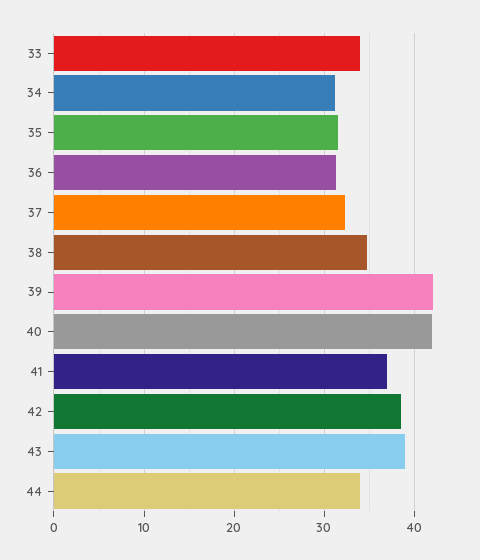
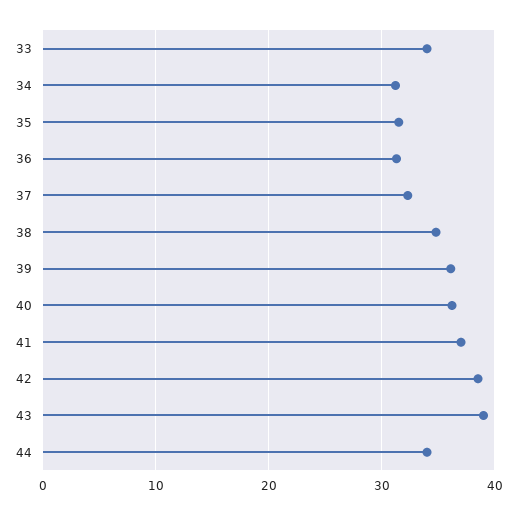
39: 42 -> 36
40: 42 -> 36

